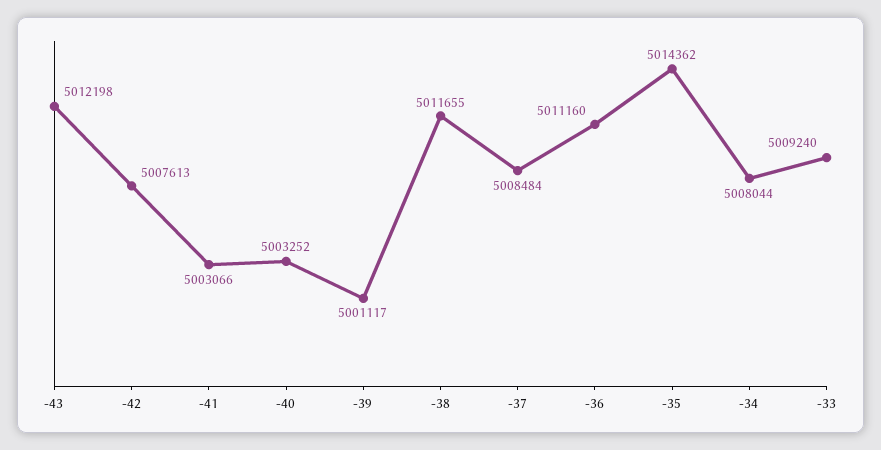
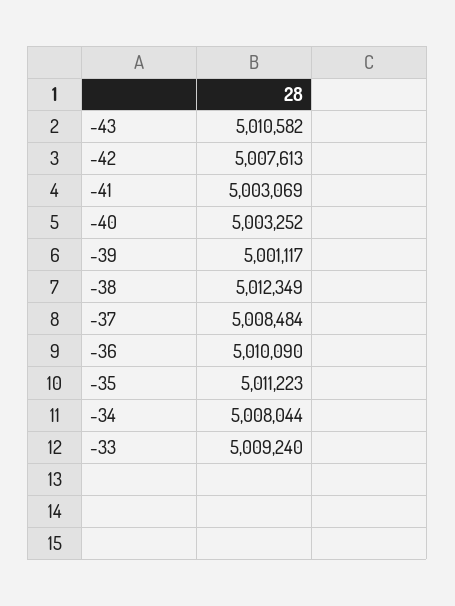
-43: 5012198 -> 5010582
-41: 5003066 -> 5003069
-38: 5011655 -> 5012349
-36: 5011160 -> 5010090
-35: 5014362 -> 5011223

